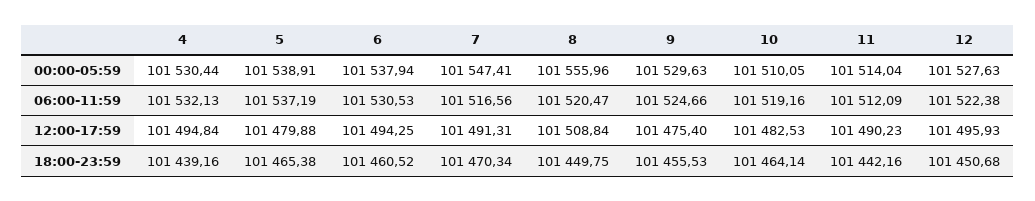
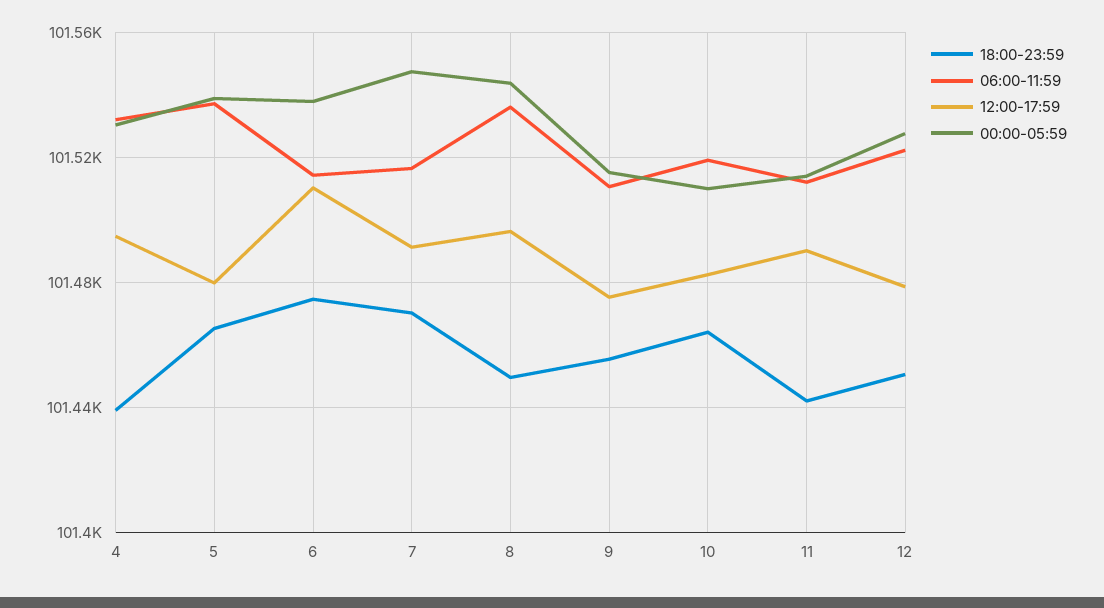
00:00-05:59, 8: 101555.96 -> 101545
00:00-05:59, 9: 101529.63 -> 101515
06:00-11:59, 6: 101530.53 -> 101515
06:00-11:59, 8: 101520.47 -> 101535
06:00-11:59, 9: 101524.66 -> 101510
12:00-17:59, 6: 101494.25 -> 101510
12:00-17:59, 8: 101508.84 -> 101495
12:00-17:59, 12: 101495.93 -> 101480
18:00-23:59, 6: 101460.52 -> 101475

